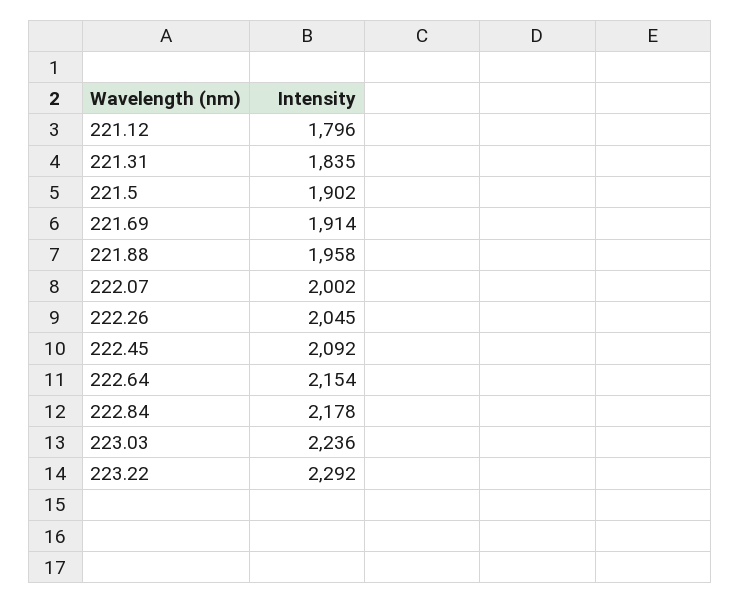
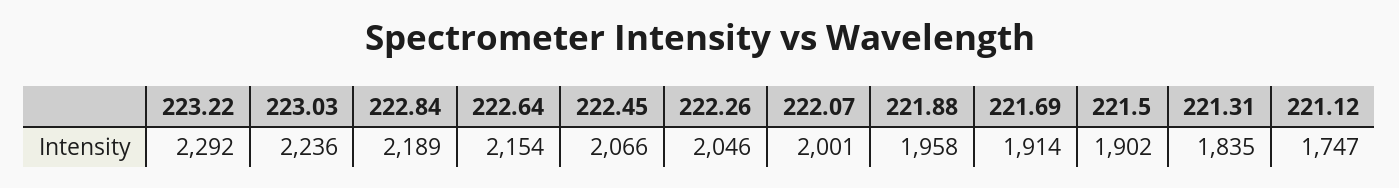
221.12: 1796 -> 1747
222.07: 2002 -> 2001
222.26: 2045 -> 2046
222.45: 2092 -> 2066
222.84: 2178 -> 2189

